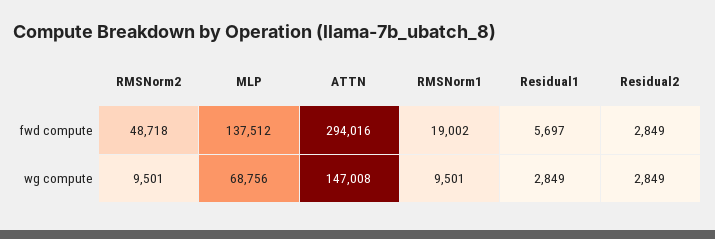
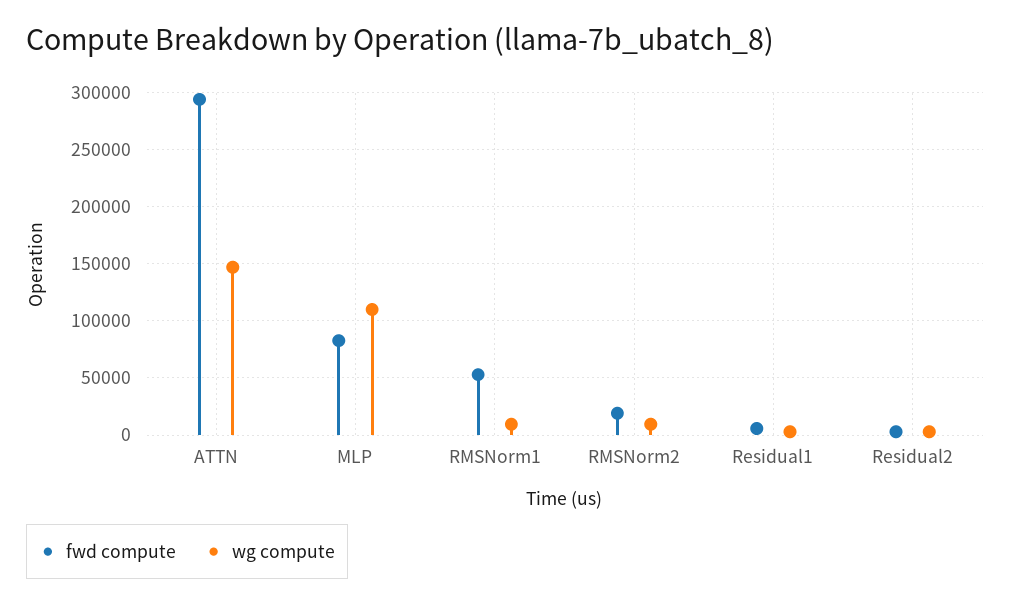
fwd compute, RMSNorm2: 48718 -> 20000
fwd compute, MLP: 137512 -> 80000
fwd compute, RMSNorm1: 19002 -> 50000
wg compute, MLP: 68756 -> 110000

